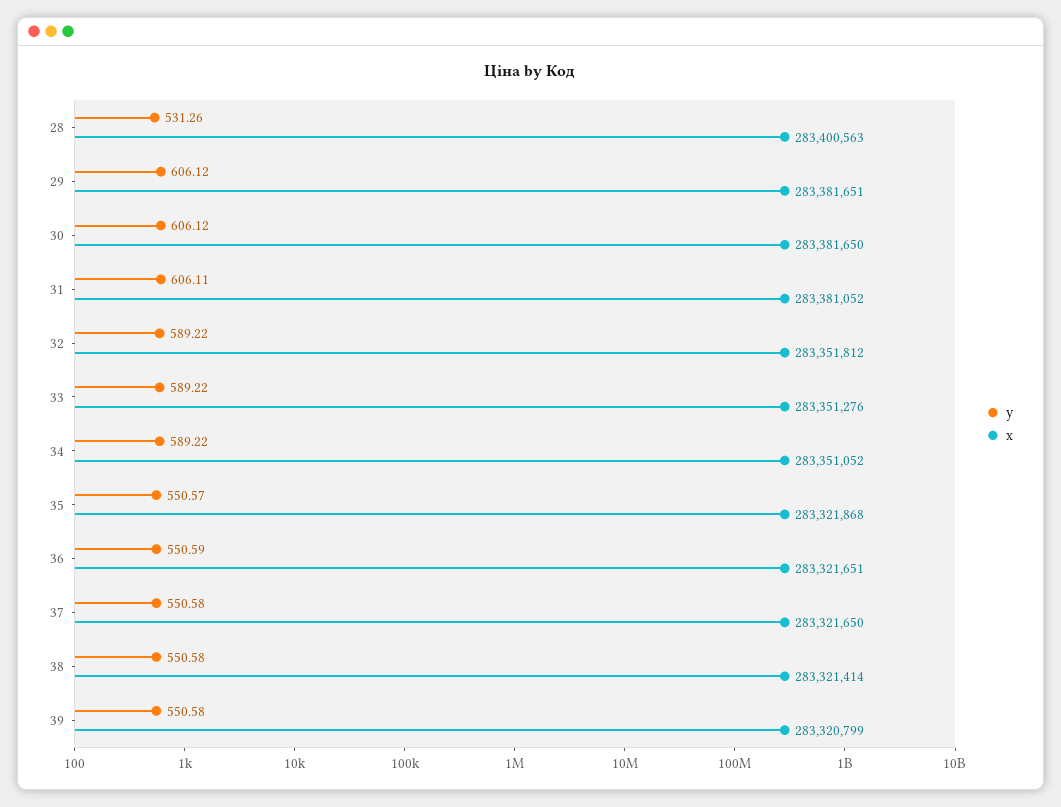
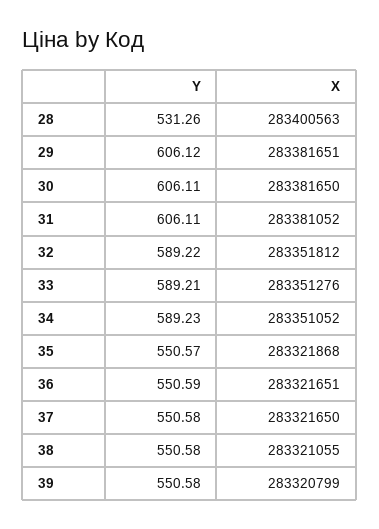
y, 30: 606.12 -> 606.11
y, 33: 589.22 -> 589.21
y, 34: 589.22 -> 589.23
x, 38: 283321414 -> 283321055

